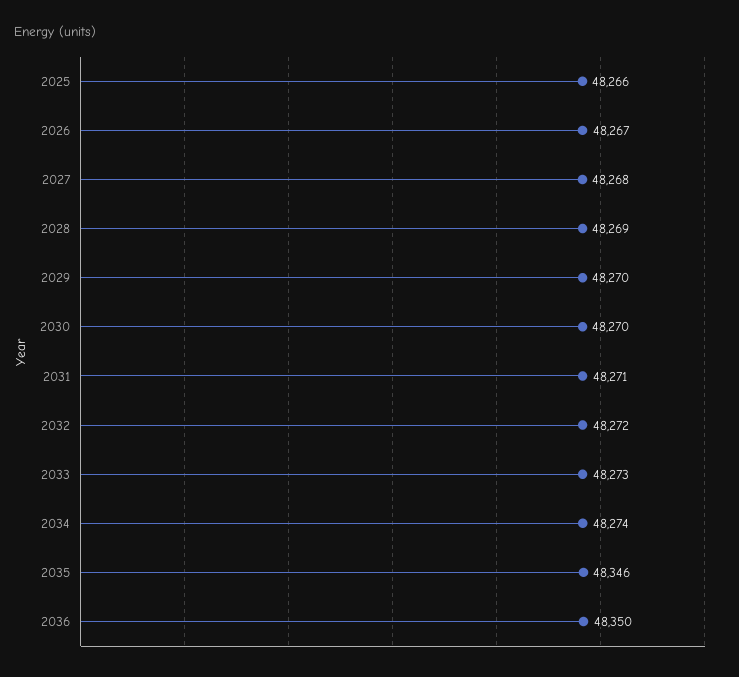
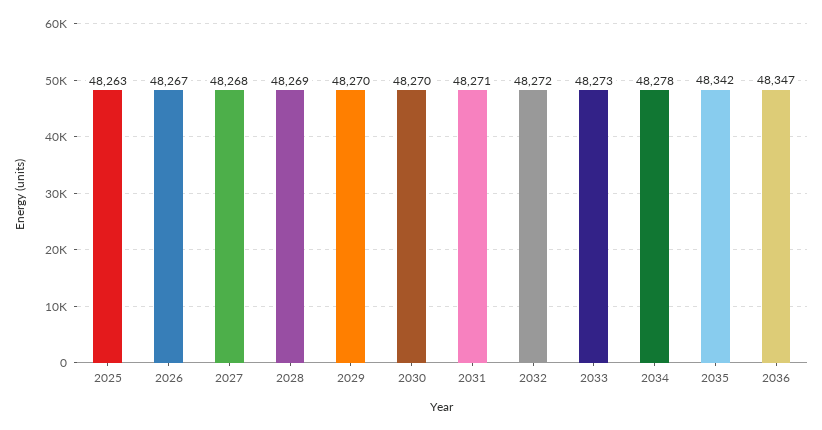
2025: 48266 -> 48263
2034: 48274 -> 48278
2035: 48346 -> 48342
2036: 48350 -> 48347

